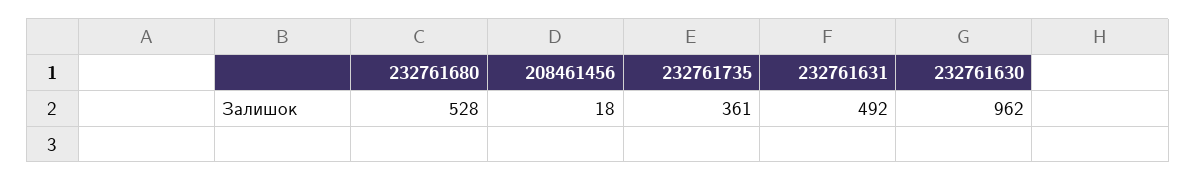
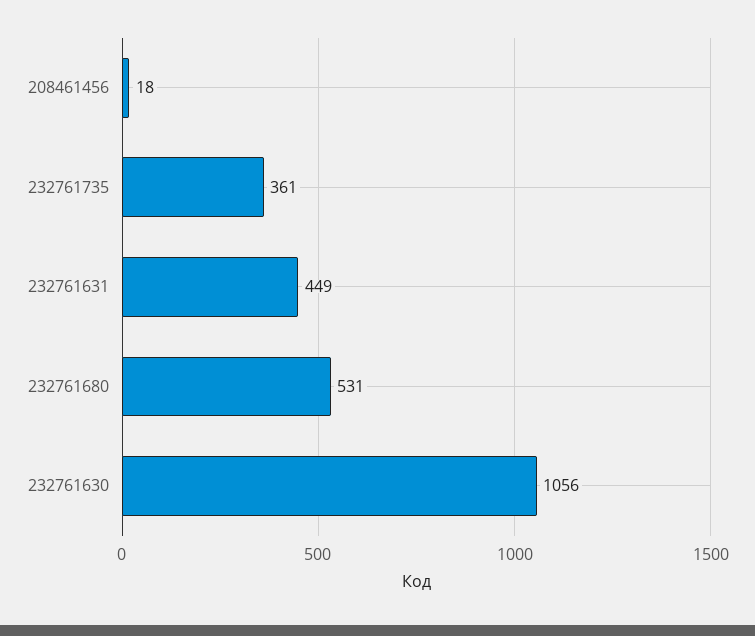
232761680: 528 -> 531
232761631: 492 -> 449
232761630: 962 -> 1056

